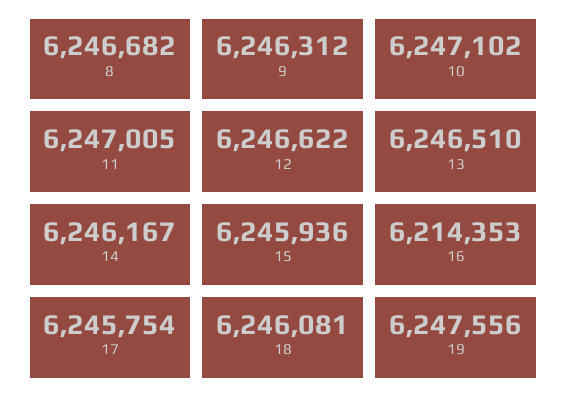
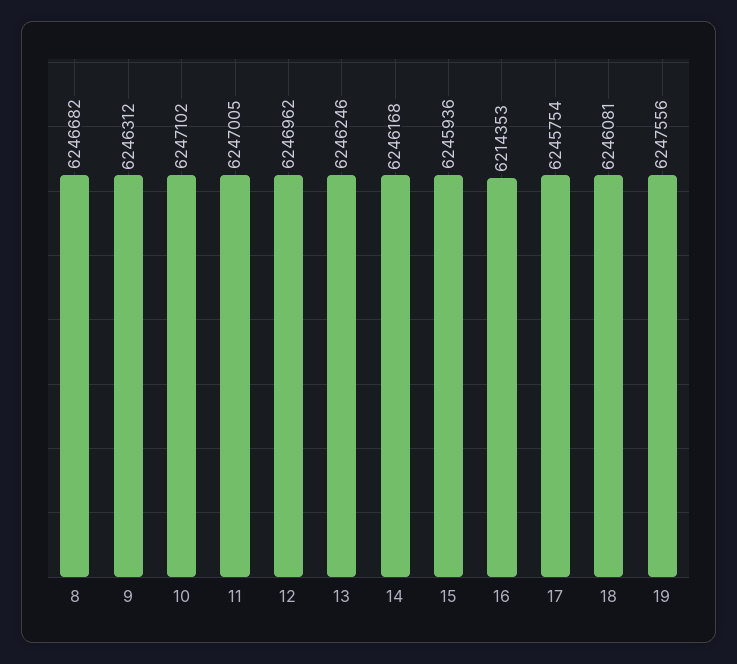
12: 6246622 -> 6246962
13: 6246510 -> 6246246
14: 6246167 -> 6246168

